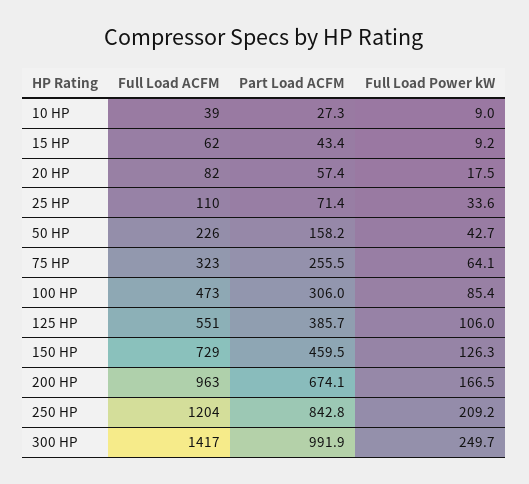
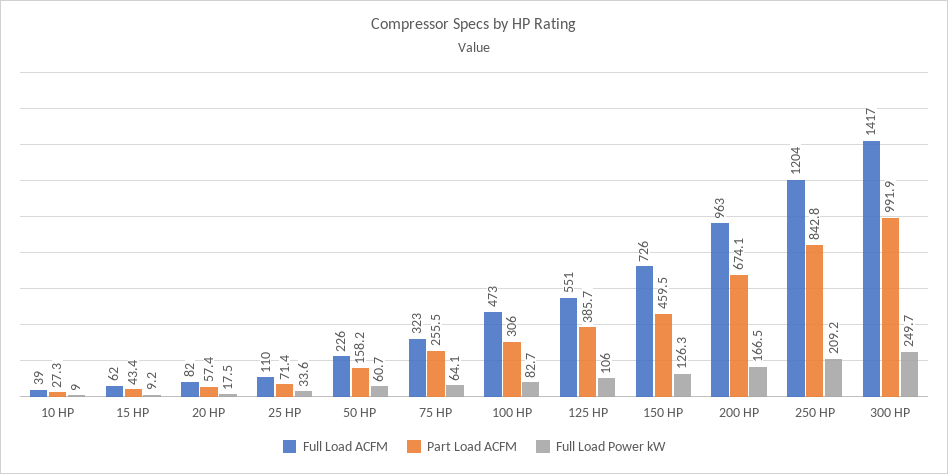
Full Load Power kW, 50 HP: 42.7 -> 60.7
Full Load Power kW, 100 HP: 85.4 -> 82.7
Full Load ACFM, 150 HP: 729 -> 726

